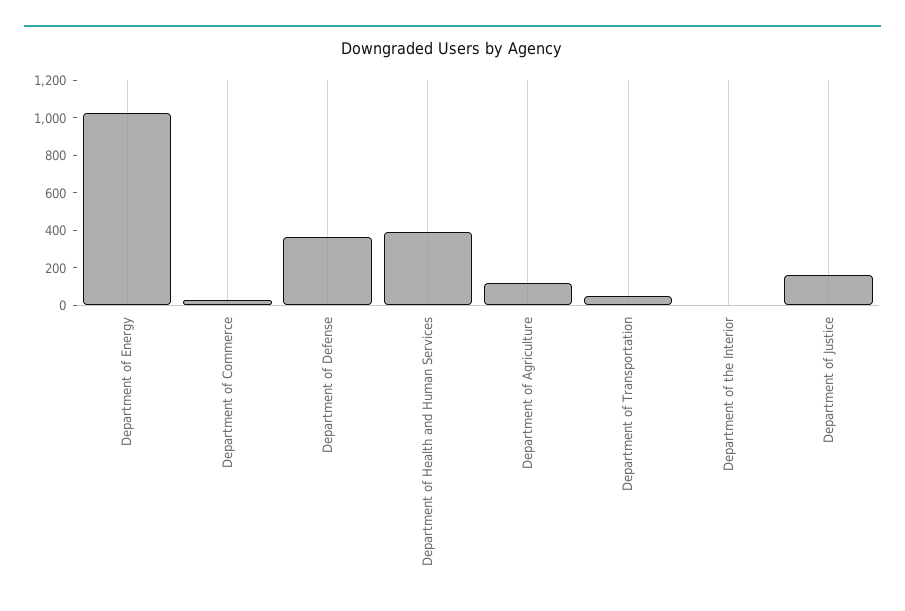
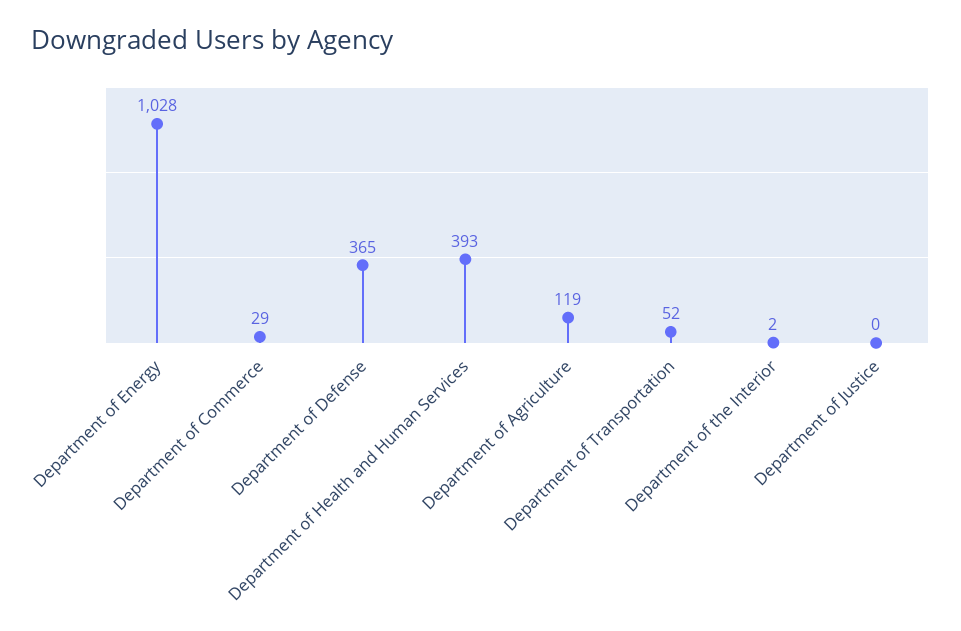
Department of Justice: 150 -> 0

